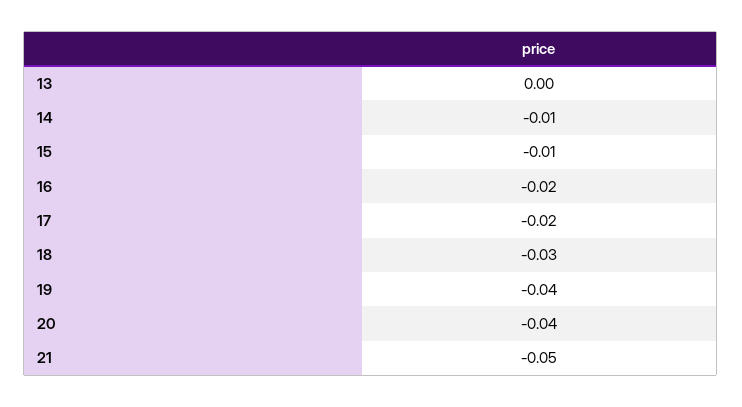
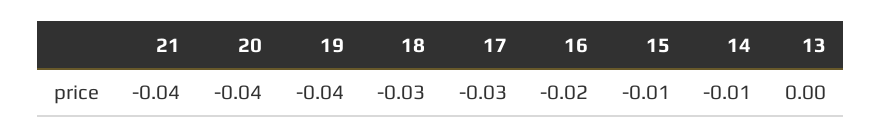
17: -0.02 -> -0.03
21: -0.05 -> -0.04

